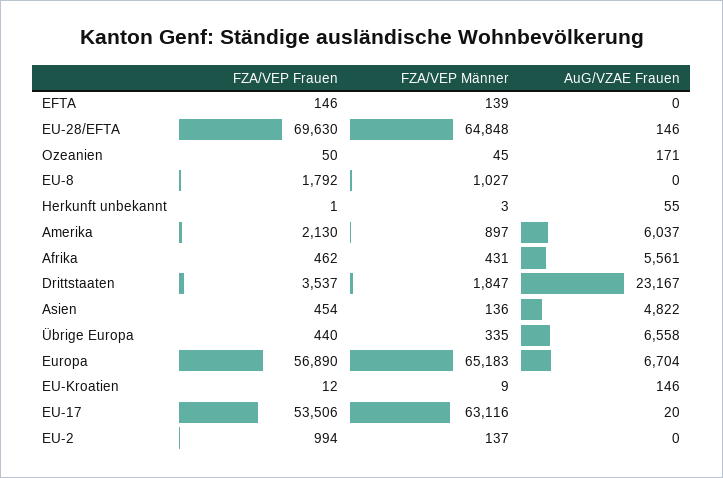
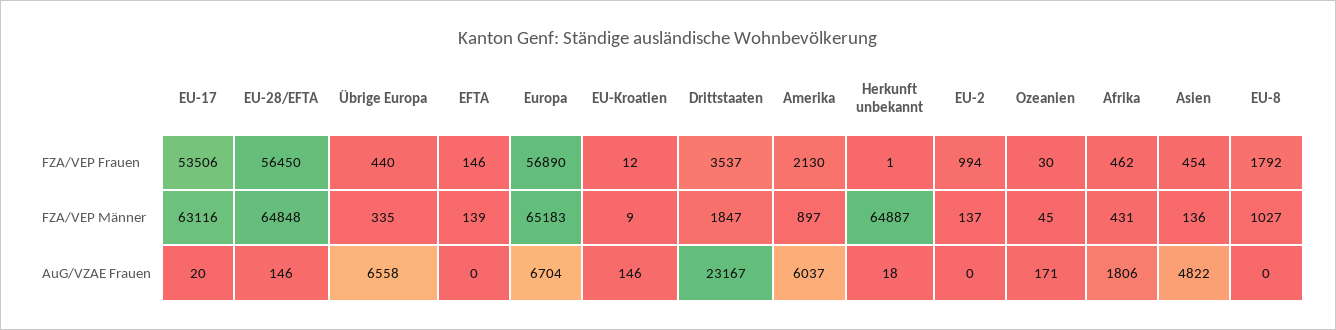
FZA/VEP Frauen, EU-28/EFTA: 69630 -> 56450
FZA/VEP Frauen, Ozeanien: 50 -> 30
FZA/VEP Männer, Herkunft unbekannt: 3 -> 64887
AuG/VZAE Frauen, Herkunft unbekannt: 55 -> 18
AuG/VZAE Frauen, Afrika: 5561 -> 1806

